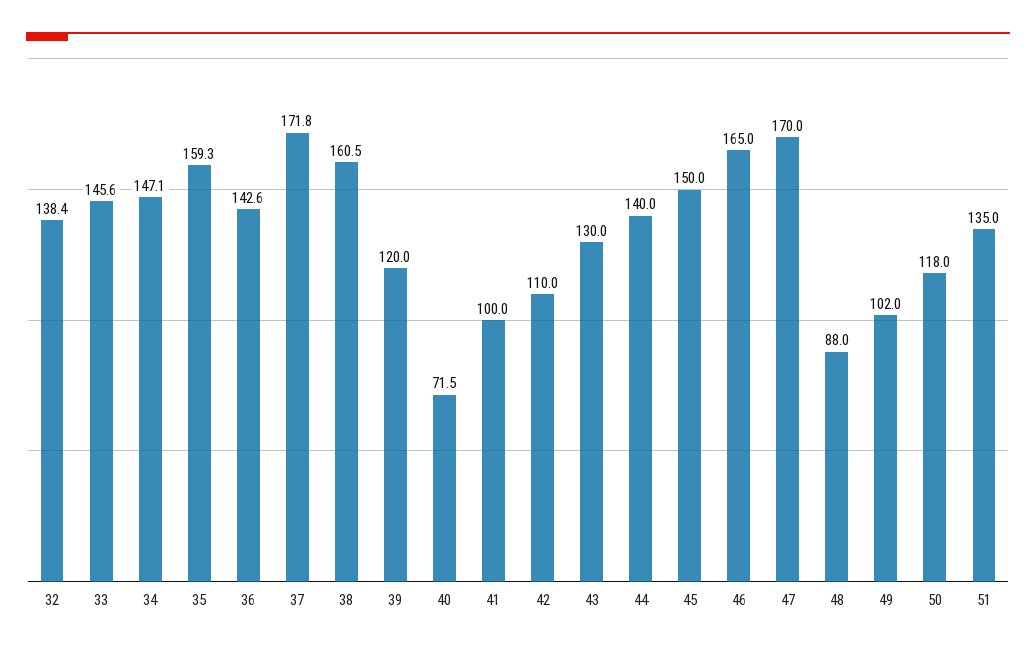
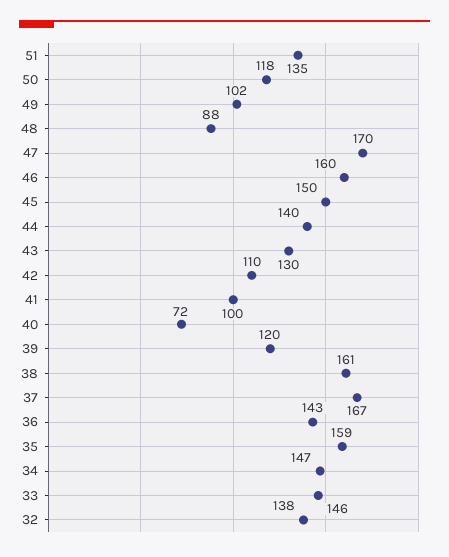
37: 171.8 -> 167
46: 165 -> 160

